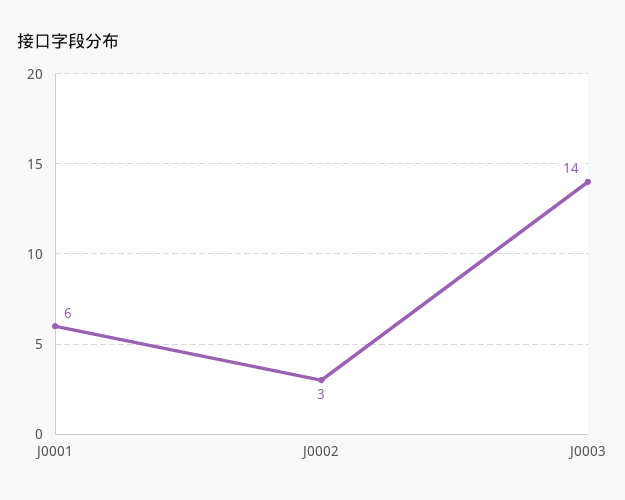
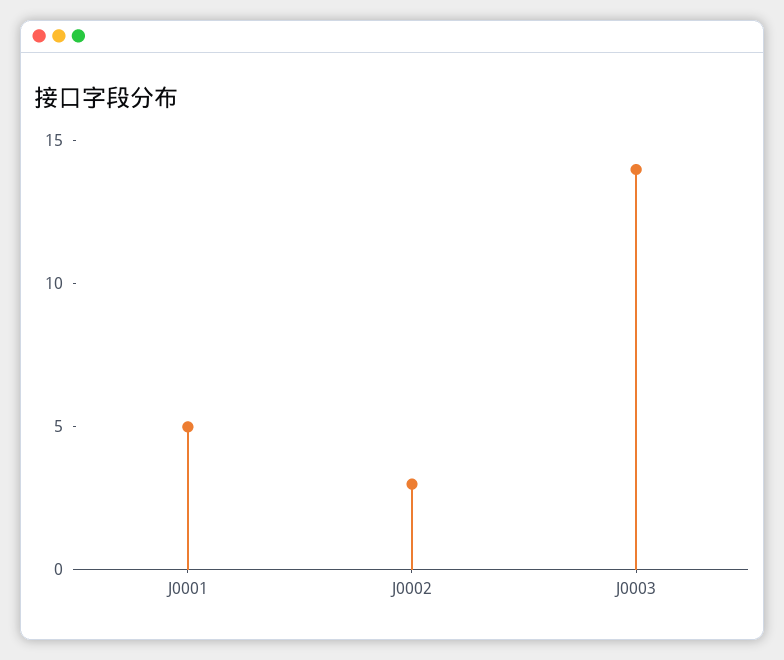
J0001: 6 -> 5

